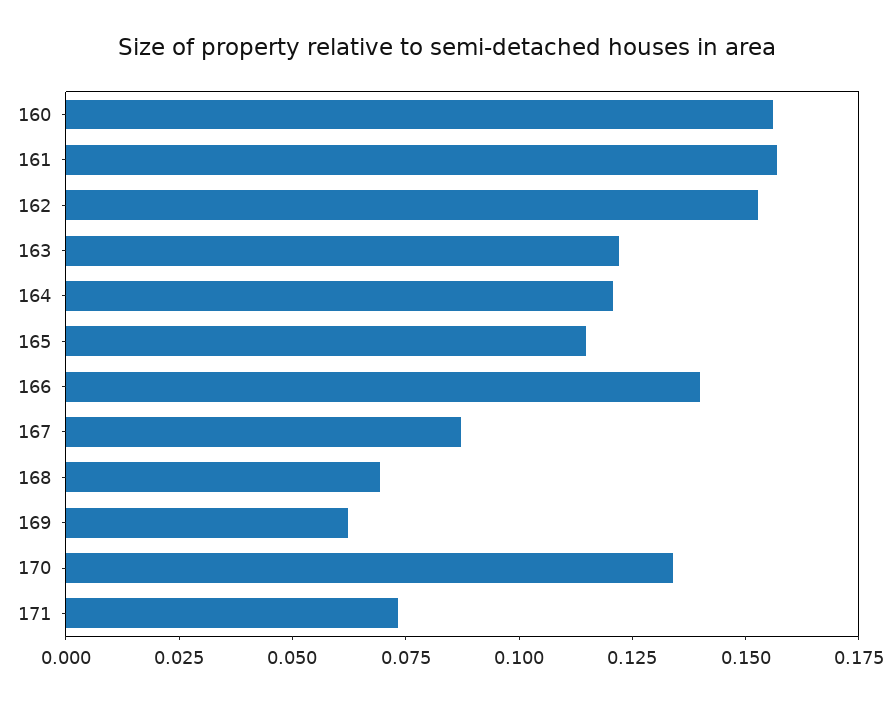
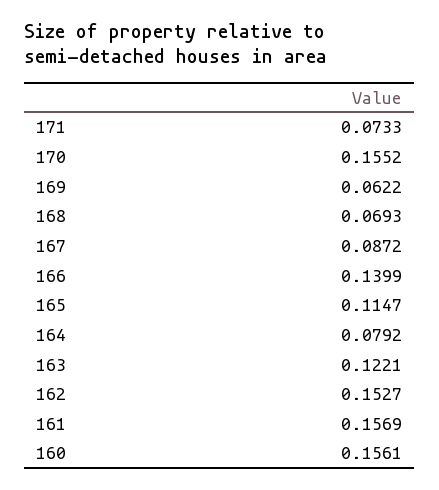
164: 0.12 -> 0.0792
170: 0.135 -> 0.1552

